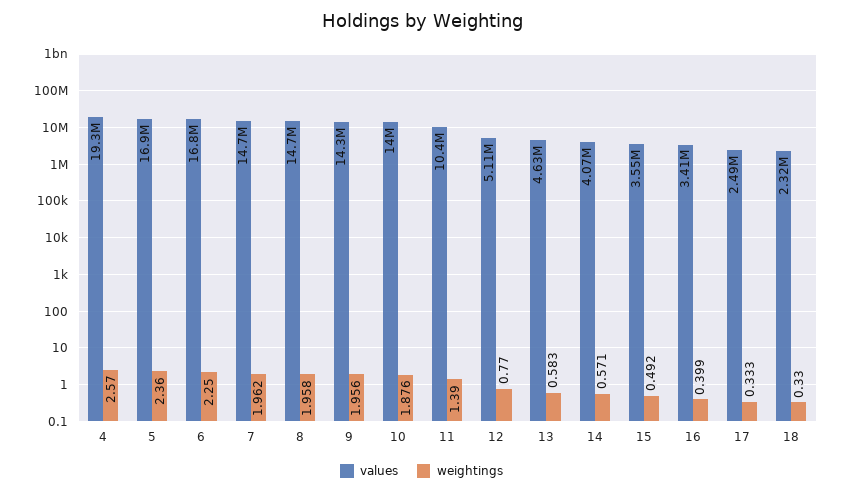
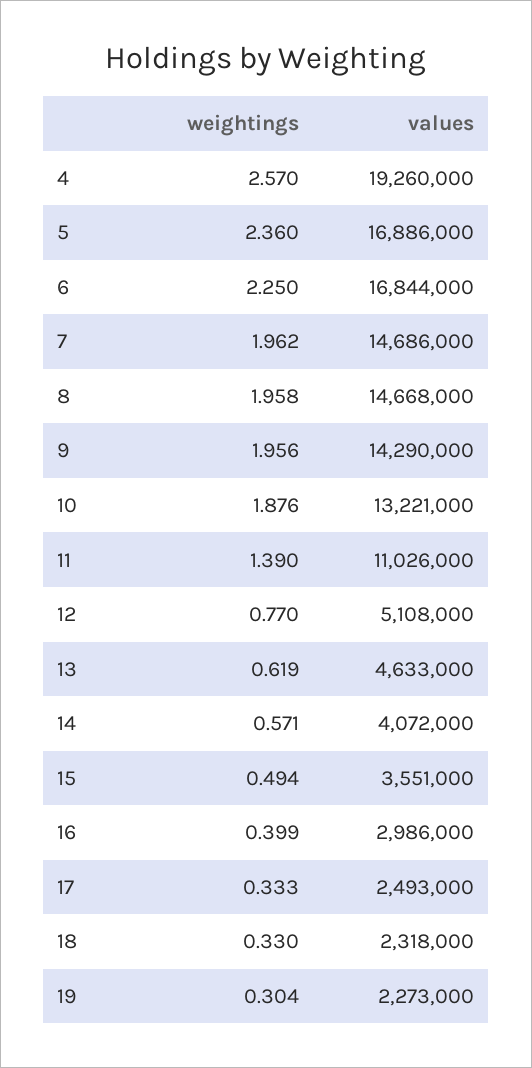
values, 10: 14000000 -> 13221000
values, 11: 10400000 -> 11026000
weightings, 13: 0.583 -> 0.619
weightings, 15: 0.492 -> 0.494
values, 16: 3410000 -> 2986000
weightings, 19: none -> 0.304
values, 19: none -> 2273000

